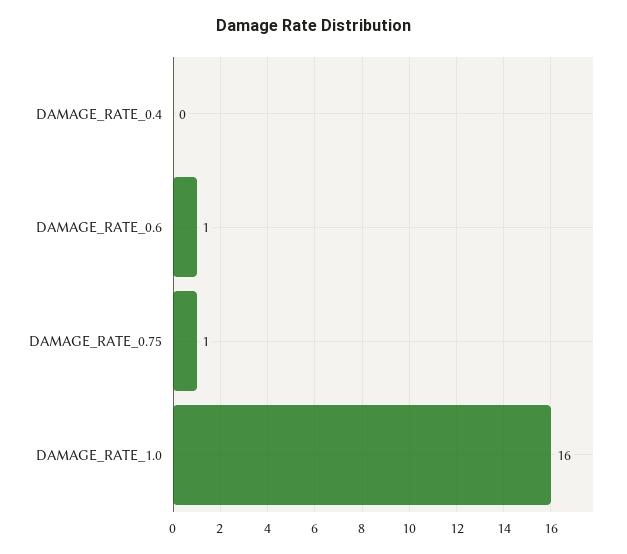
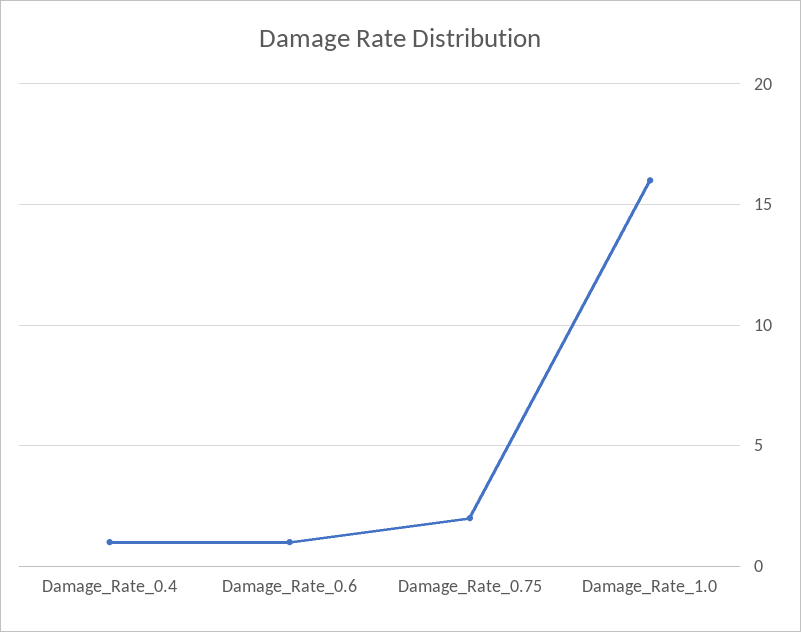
DAMAGE_RATE_0.4: 0 -> 1
DAMAGE_RATE_0.75: 1 -> 2

